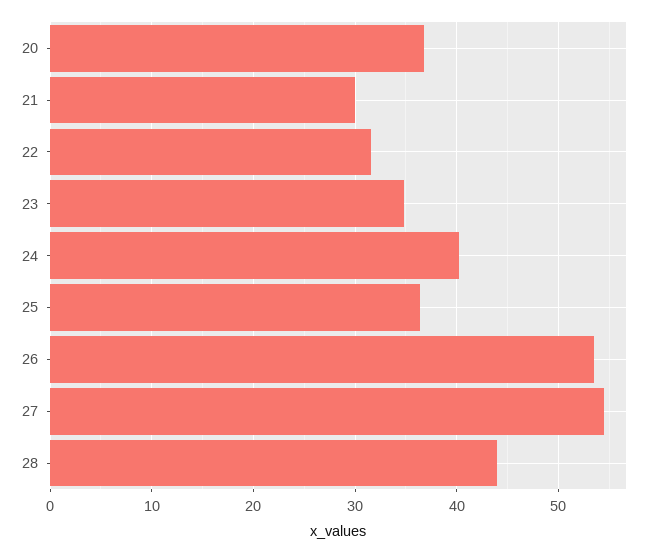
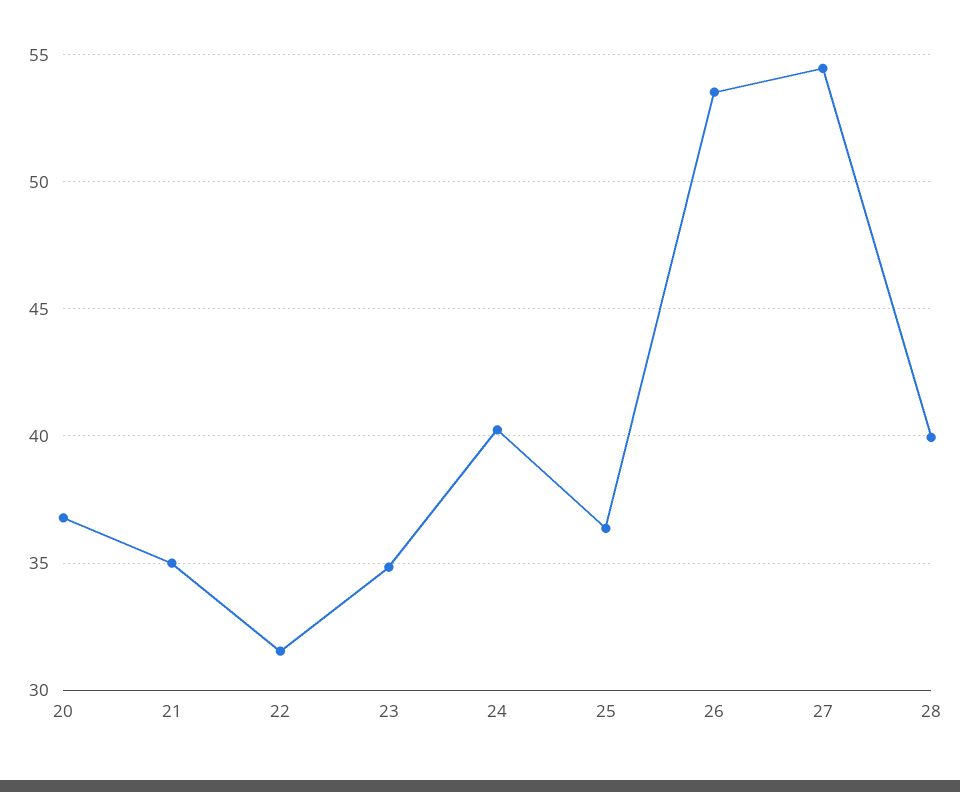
21: 30 -> 35
28: 44 -> 40

